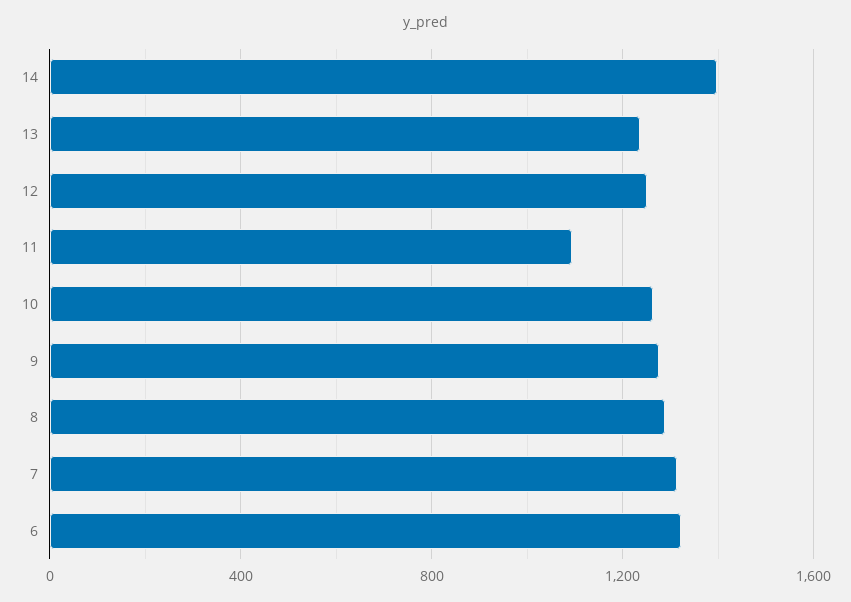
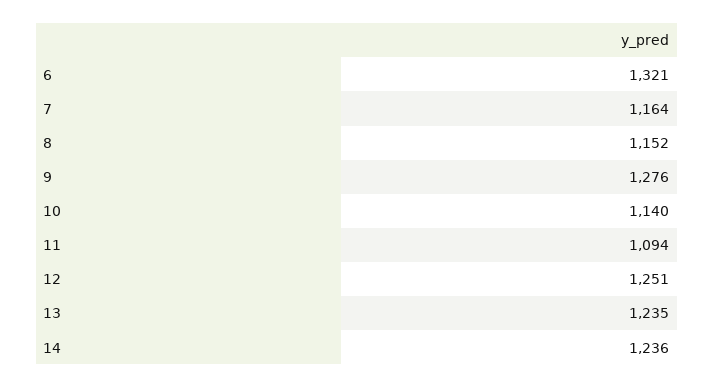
14: 1400 -> 1236
10: 1250 -> 1140
8: 1300 -> 1152
7: 1300 -> 1164

